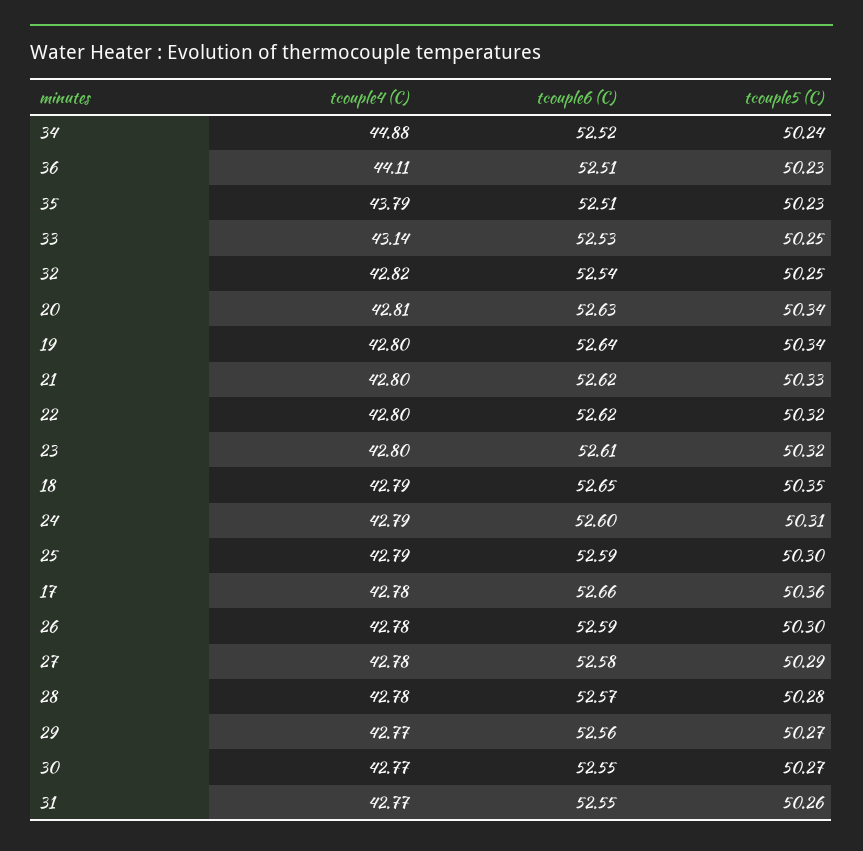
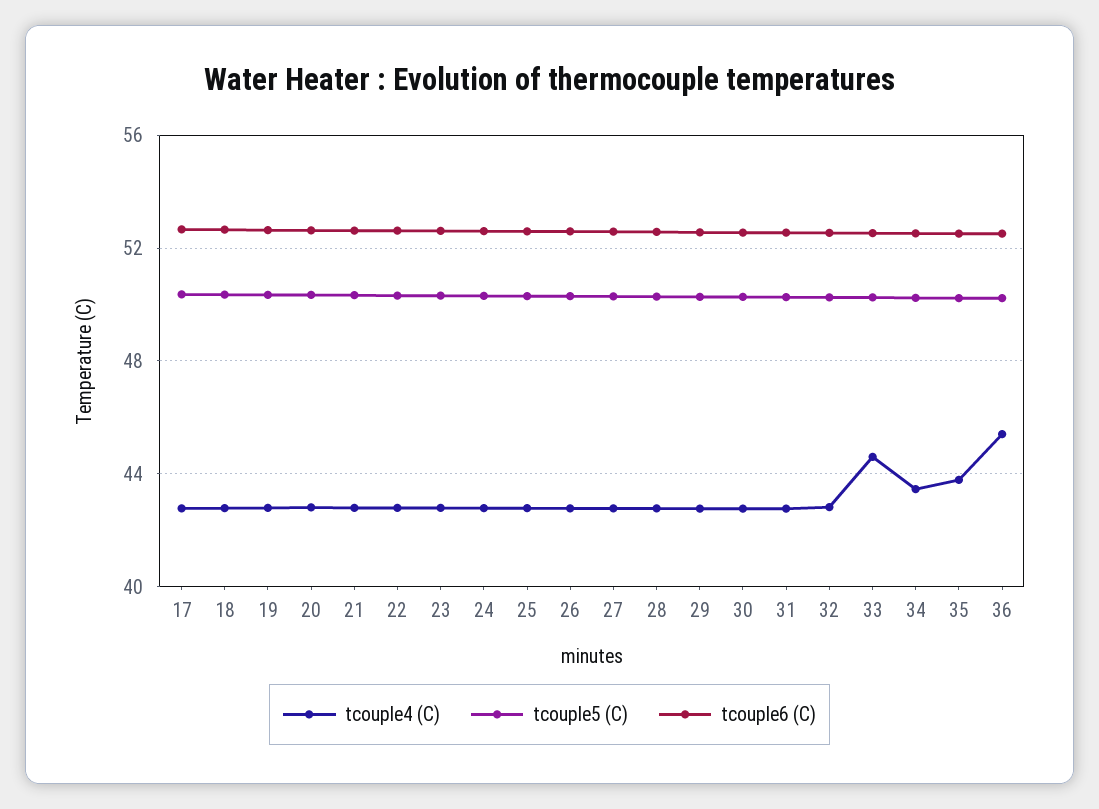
tcouple4 (C), 34: 44.88 -> 43.5
tcouple4 (C), 36: 44.11 -> 45.5
tcouple4 (C), 33: 43.14 -> 44.5

